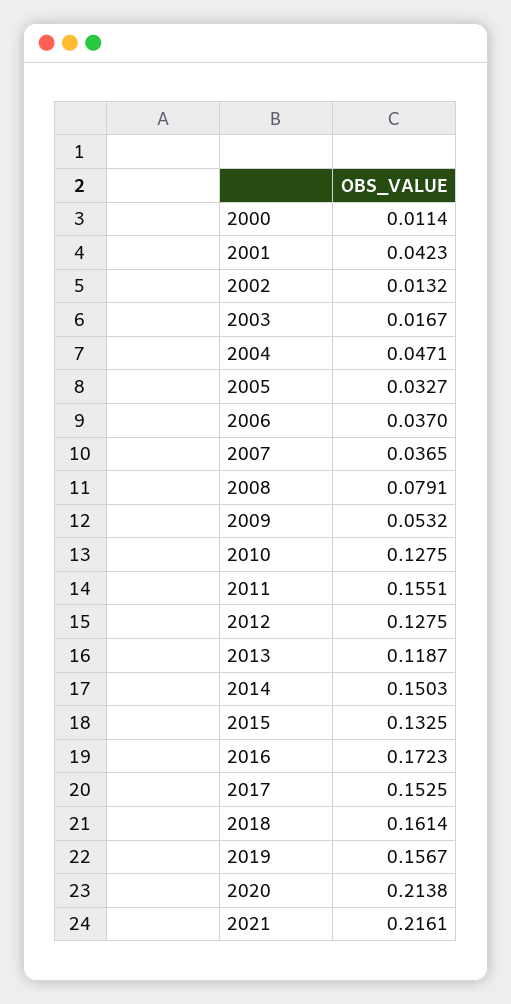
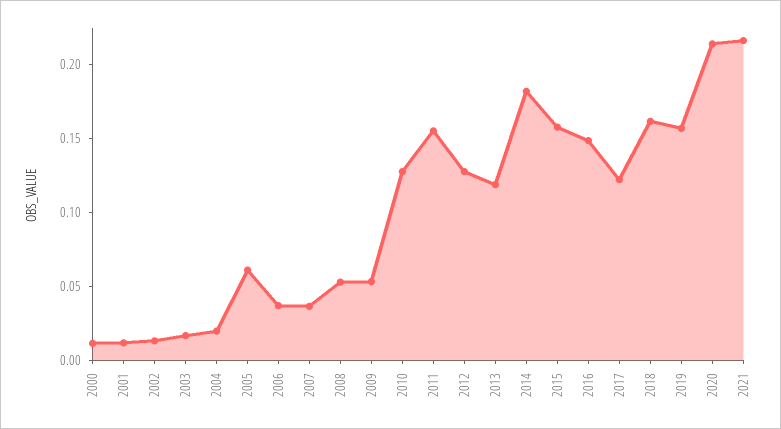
2001: 0.0423 -> 0.01
2004: 0.0471 -> 0.02
2005: 0.0327 -> 0.06
2008: 0.0791 -> 0.05
2014: 0.1503 -> 0.18
2015: 0.1325 -> 0.16
2016: 0.1723 -> 0.15
2017: 0.1525 -> 0.12

